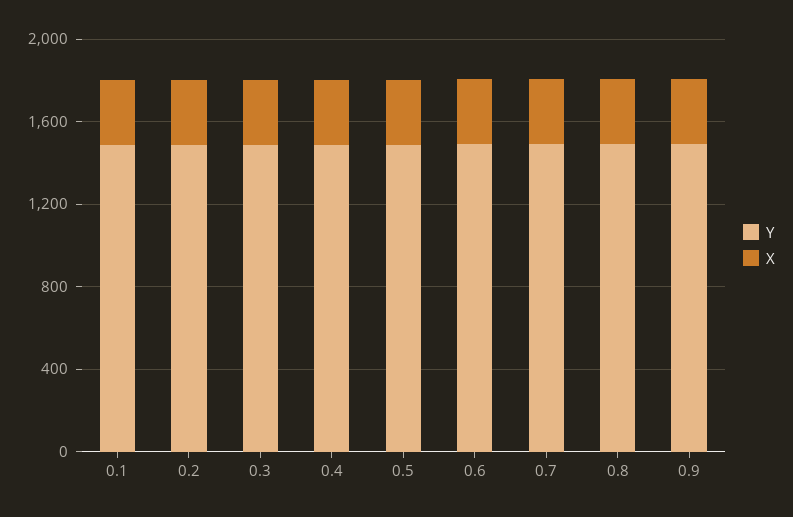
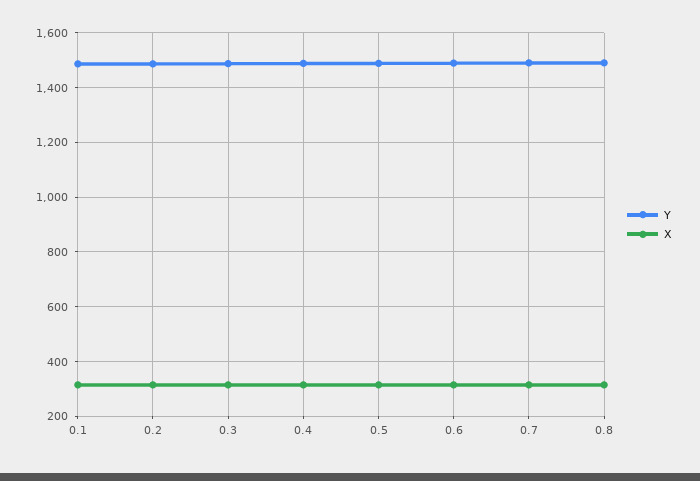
Y, 0.9: 1500 -> none
X, 0.9: 300 -> none

